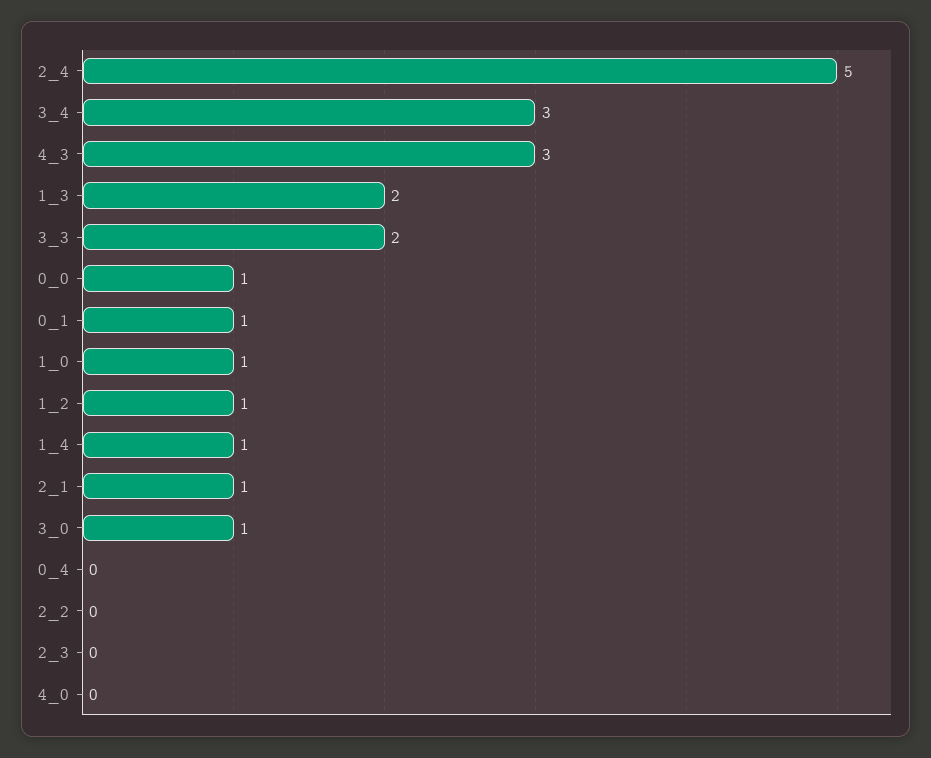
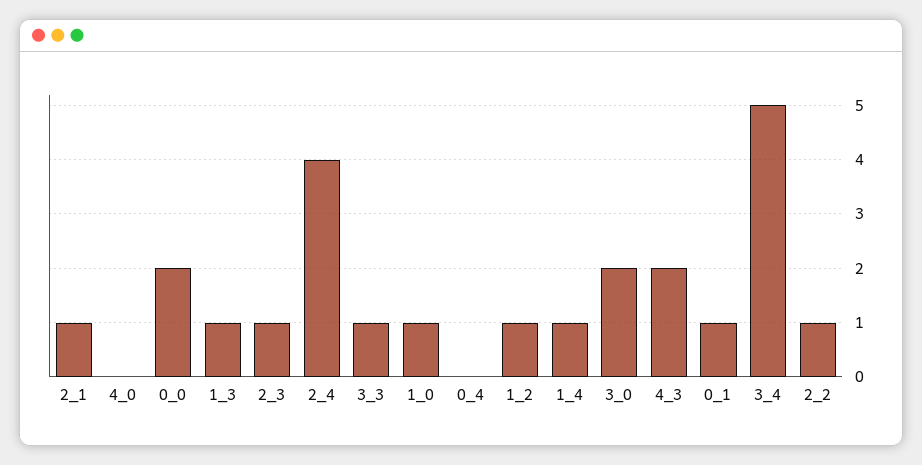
2_4: 5 -> 4
3_4: 3 -> 5
4_3: 3 -> 2
1_3: 2 -> 1
3_3: 2 -> 1
0_0: 1 -> 2
3_0: 1 -> 2
2_2: 0 -> 1
2_3: 0 -> 1

